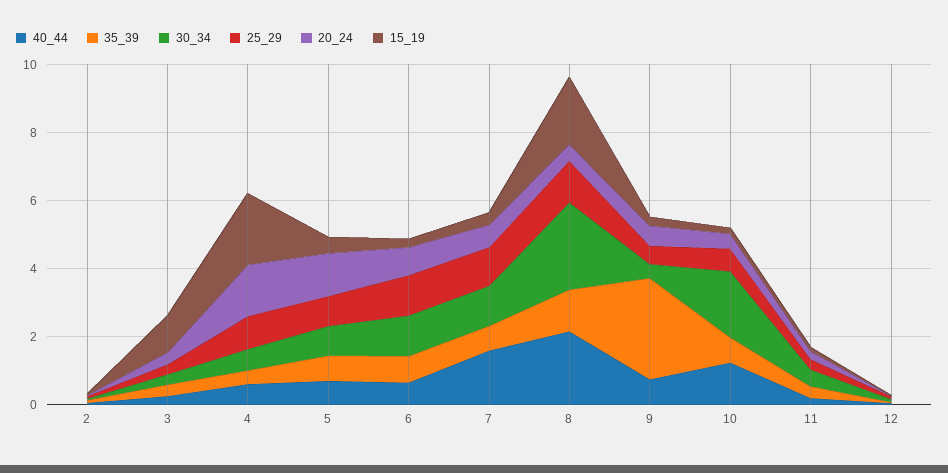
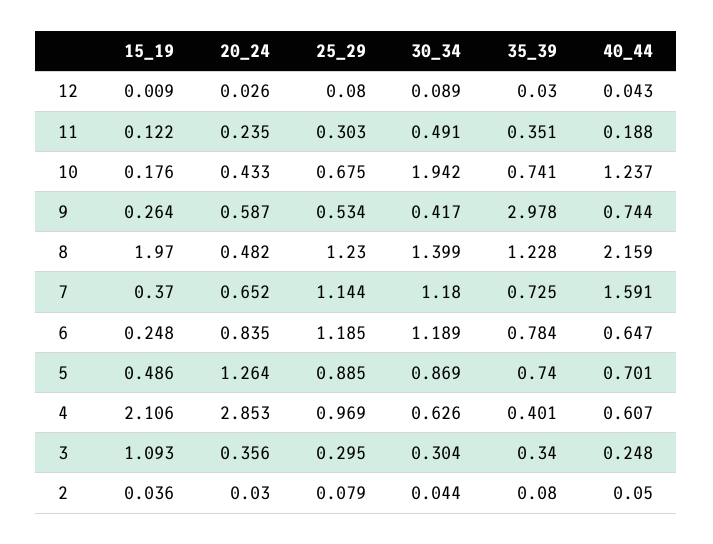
20_24, 4: 1.5 -> 2.853
30_34, 8: 2.5 -> 1.399

